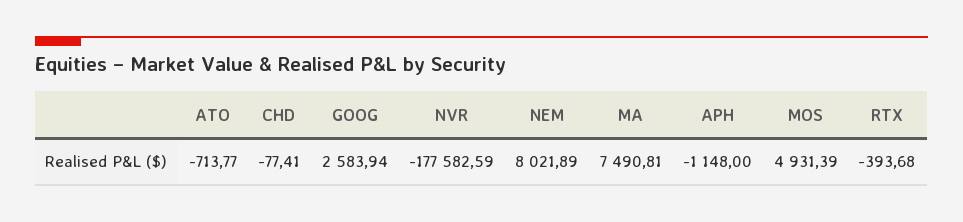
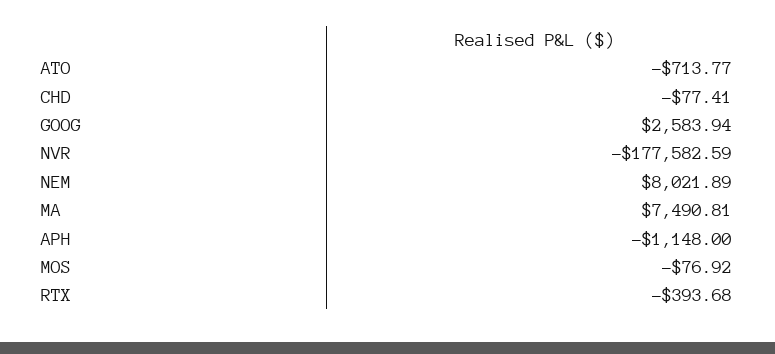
MOS: 4931.39 -> -76.92

